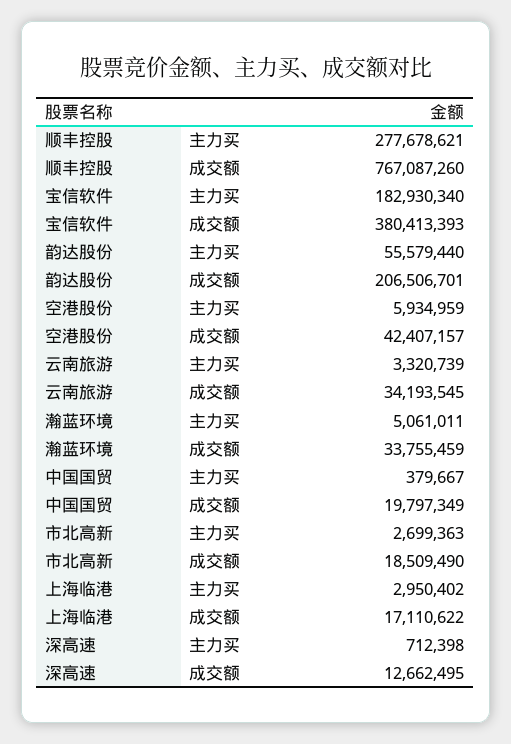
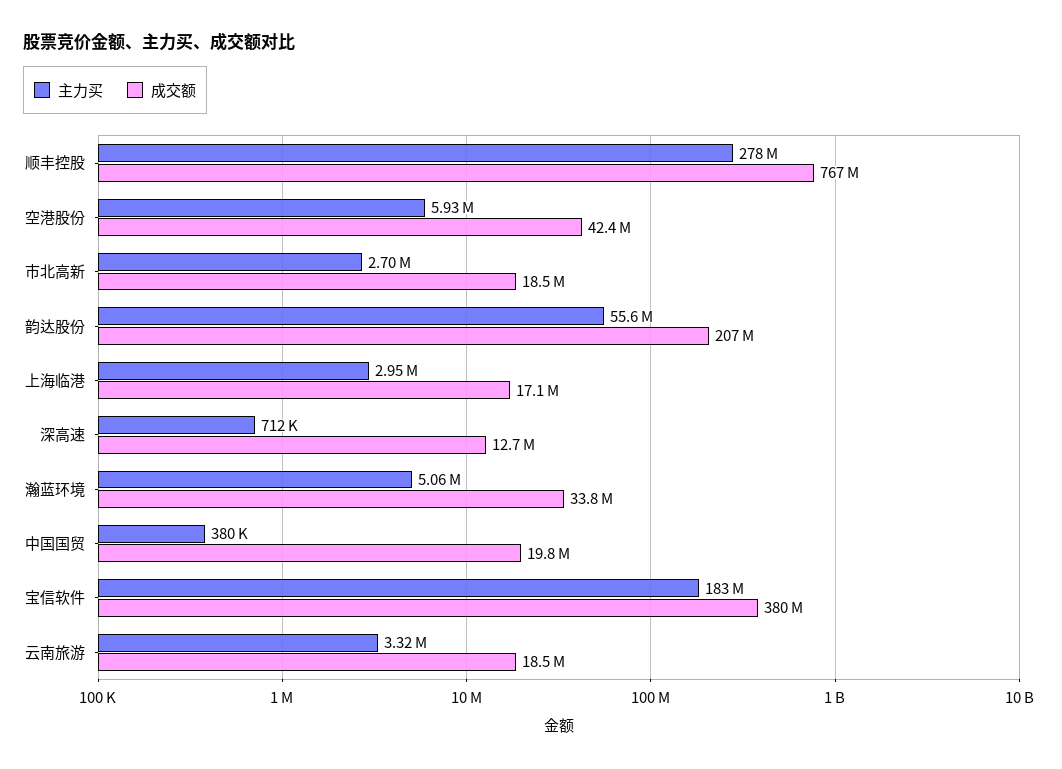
成交额, 云南旅游: 34193545 -> 18500000

